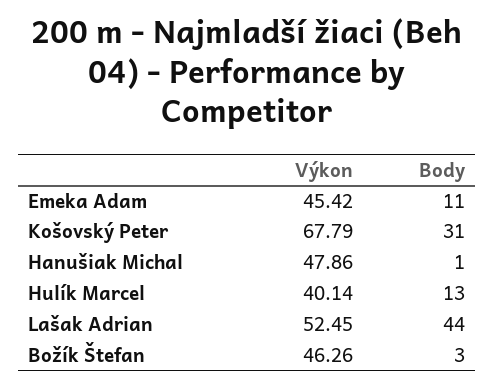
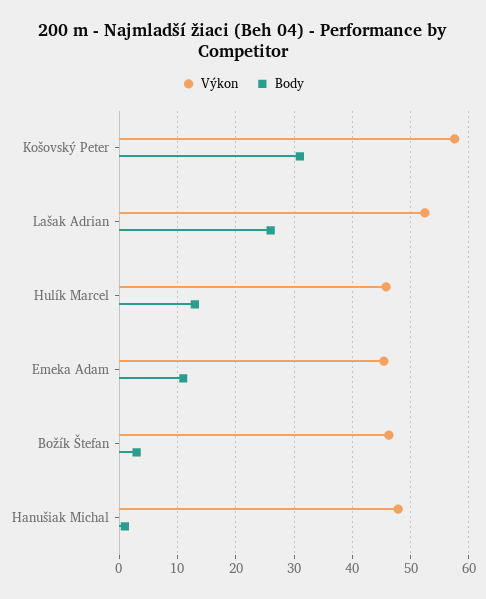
Výkon, Košovský Peter: 67.79 -> 58
Výkon, Hulík Marcel: 40.14 -> 46
Body, Lašak Adrian: 44 -> 26

